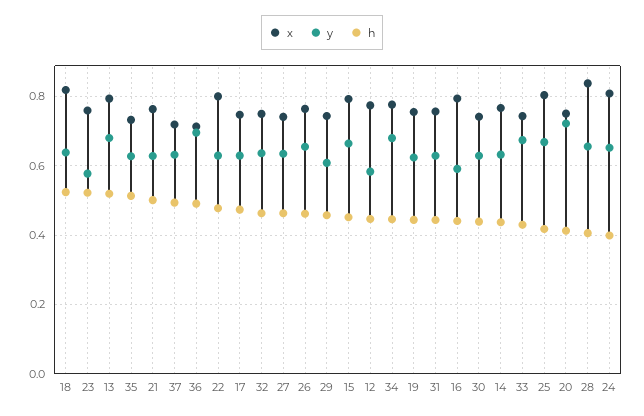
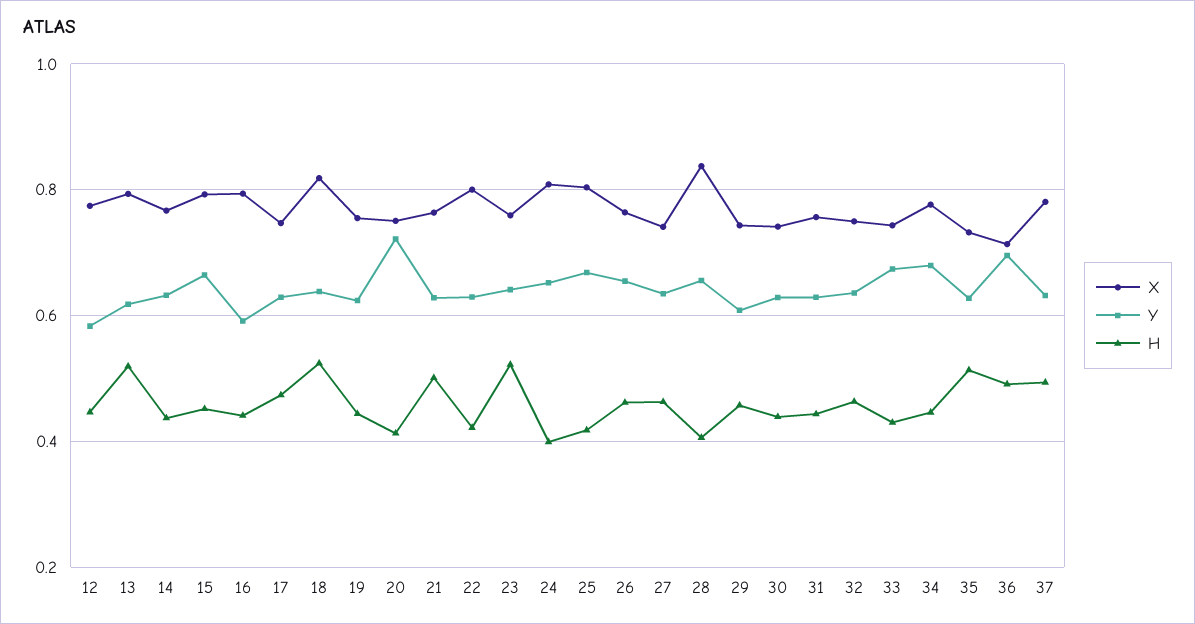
y, 23: 0.58 -> 0.64
y, 13: 0.68 -> 0.62
x, 37: 0.72 -> 0.78
h, 22: 0.48 -> 0.42

